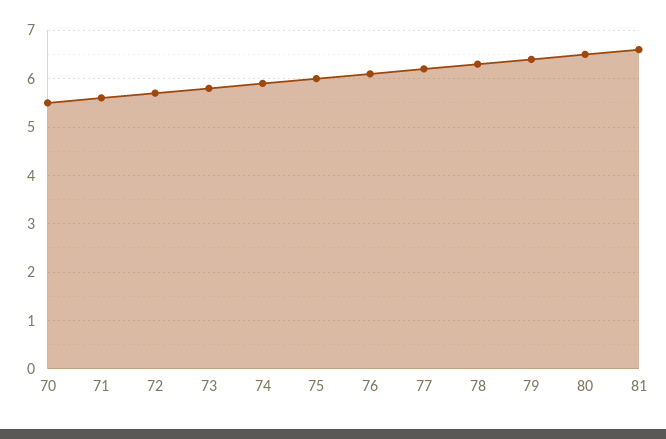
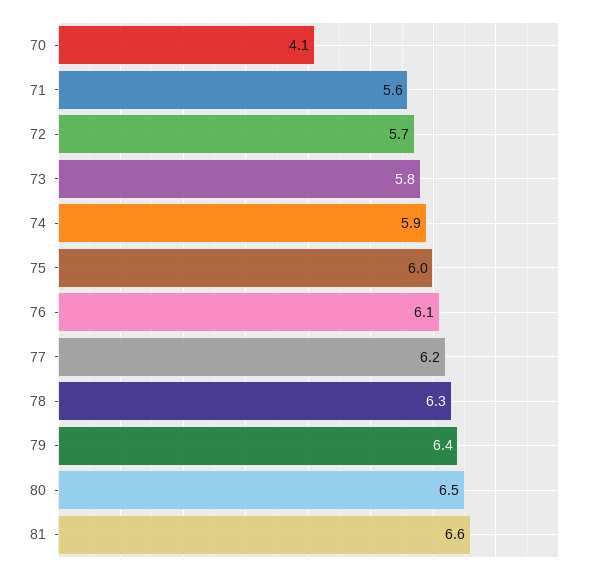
70: 5.5 -> 4.1

